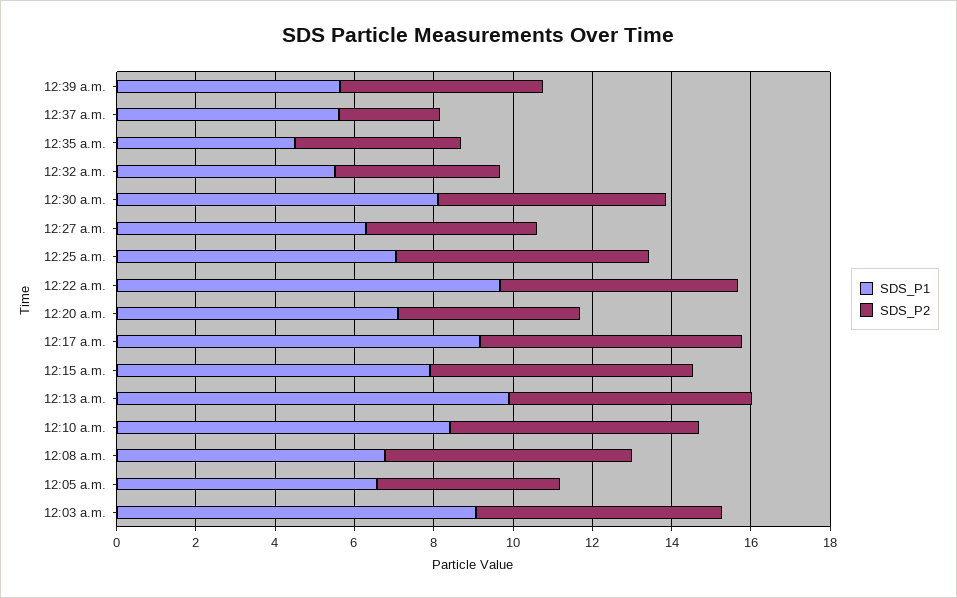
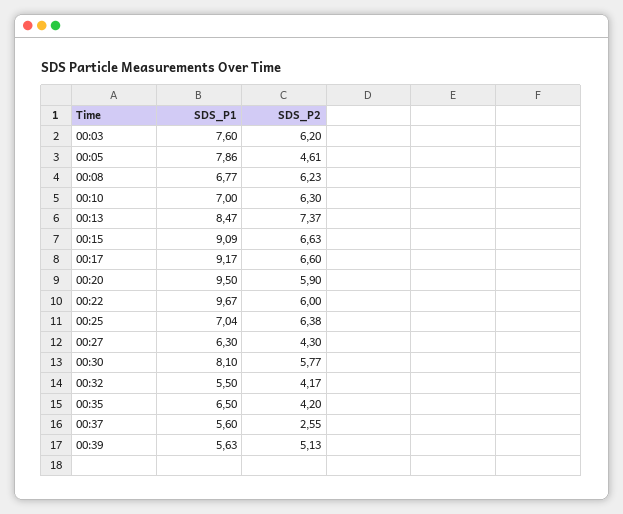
SDS_P1, 12:35 a.m.: 4.5 -> 6.5
SDS_P1, 12:20 a.m.: 7 -> 9.5
SDS_P2, 12:20 a.m.: 4.5 -> 5.9
SDS_P1, 12:15 a.m.: 8 -> 9.09
SDS_P1, 12:13 a.m.: 10 -> 8.47
SDS_P2, 12:13 a.m.: 6 -> 7.37
SDS_P1, 12:10 a.m.: 8.5 -> 7
SDS_P1, 12:05 a.m.: 6.5 -> 7.86
SDS_P1, 12:03 a.m.: 9 -> 7.6

